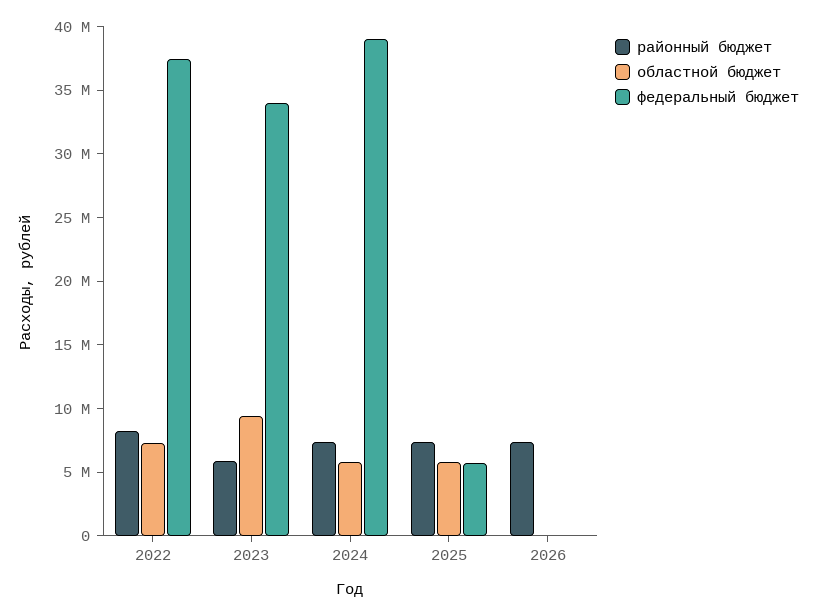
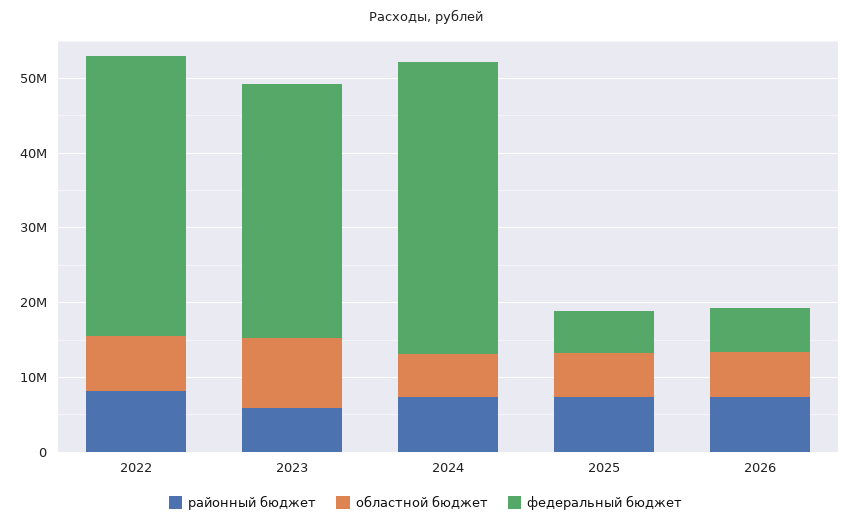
областной бюджет, 2026: 0 -> 6000000
федеральный бюджет, 2026: 0 -> 6000000

